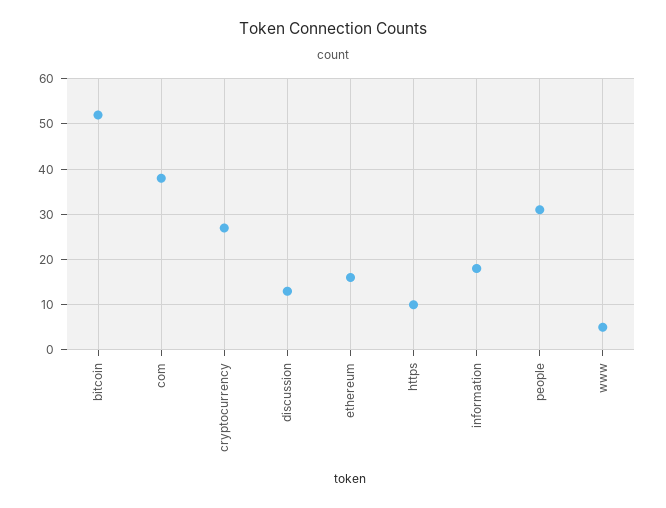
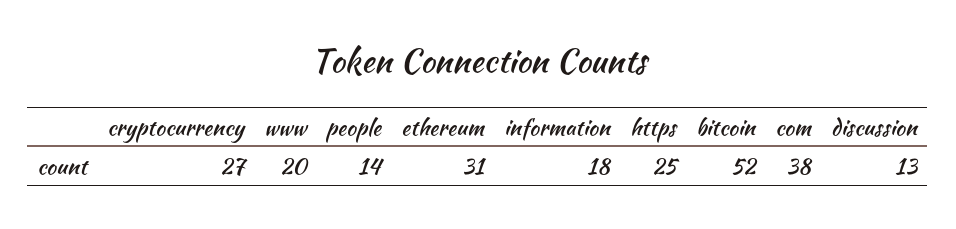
ethereum: 15 -> 31
https: 10 -> 25
people: 30 -> 14
www: 5 -> 20

